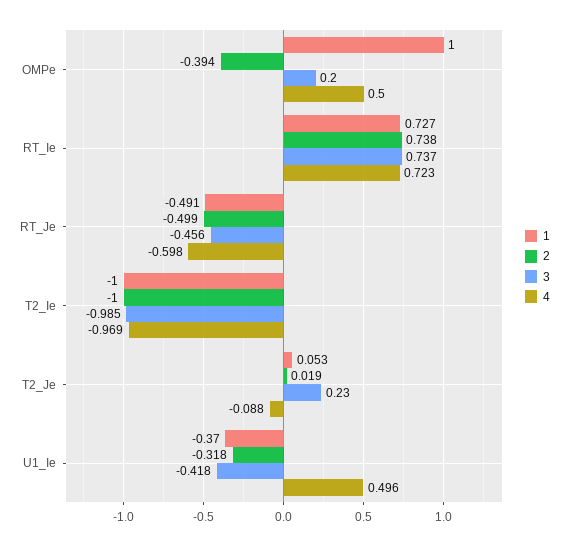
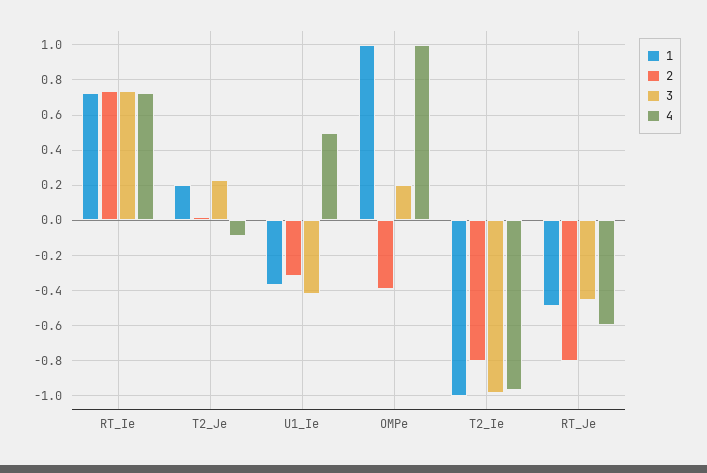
4, OMPe: 0.5 -> 1
2, RT_Je: -0.499 -> -0.8
2, T2_Ie: -1 -> -0.8
1, T2_Je: 0.053 -> 0.2

